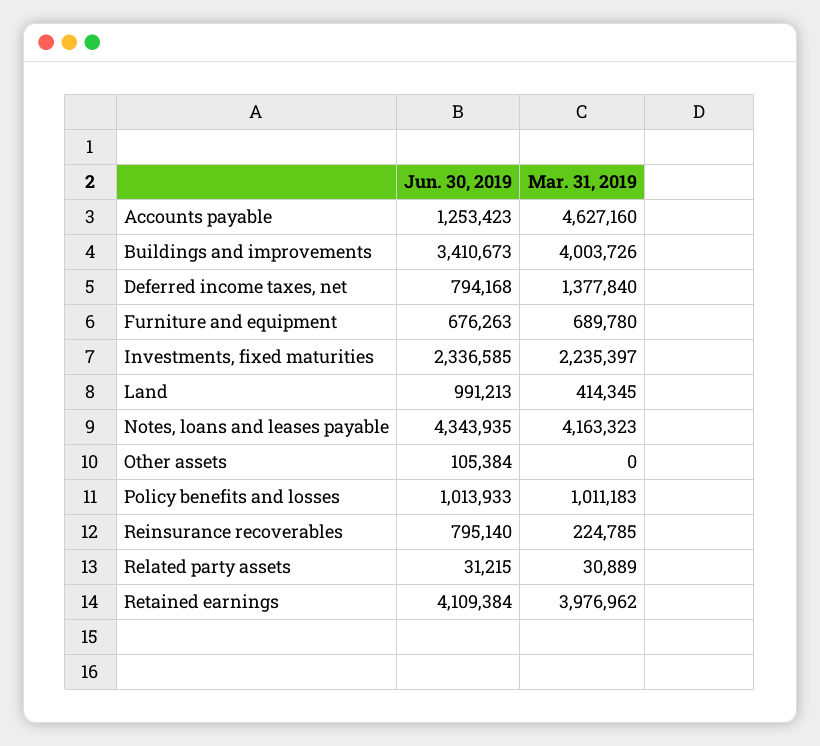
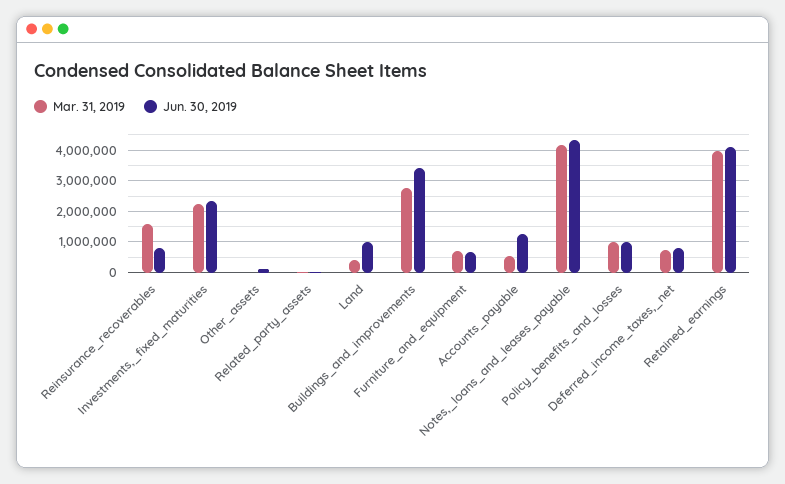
Mar. 31, 2019, Accounts payable: 4627160 -> 600000
Mar. 31, 2019, Buildings and improvements: 4003726 -> 2800000
Mar. 31, 2019, Deferred income taxes, net: 1377840 -> 800000
Mar. 31, 2019, Reinsurance recoverables: 224785 -> 1600000

